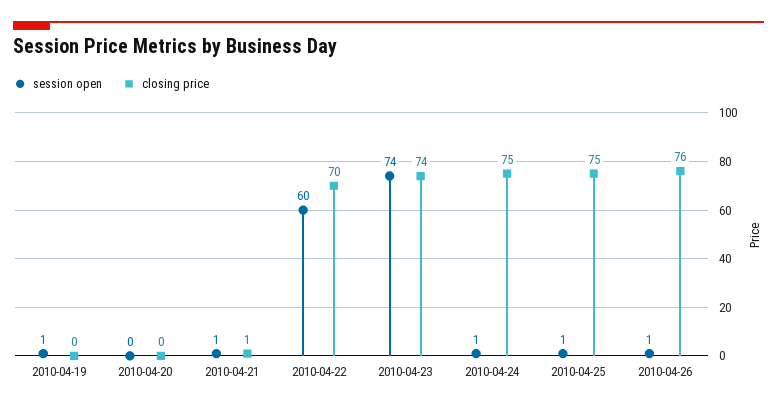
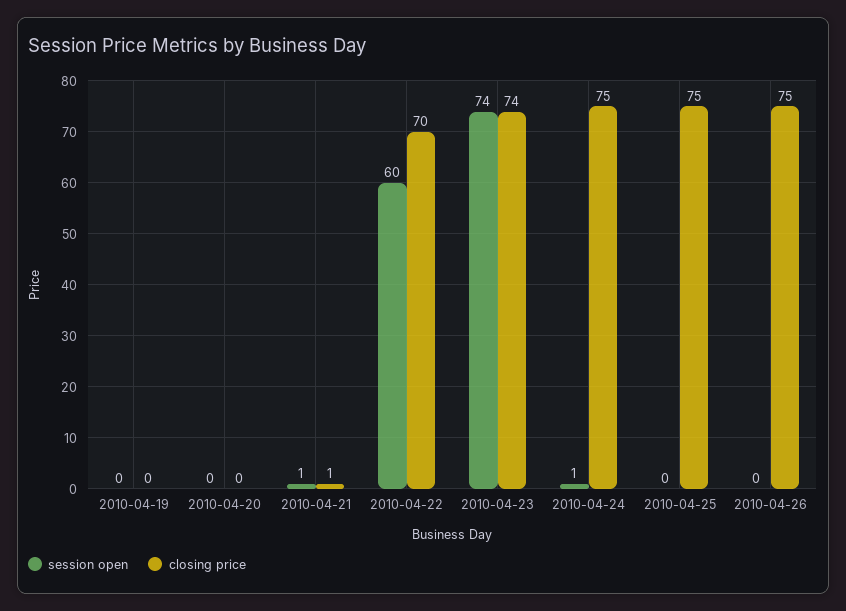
session open, 2010-04-19: 1 -> 0
session open, 2010-04-25: 1 -> 0
session open, 2010-04-26: 1 -> 0
closing price, 2010-04-26: 76 -> 75

